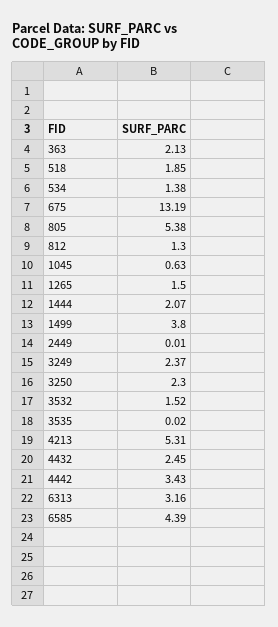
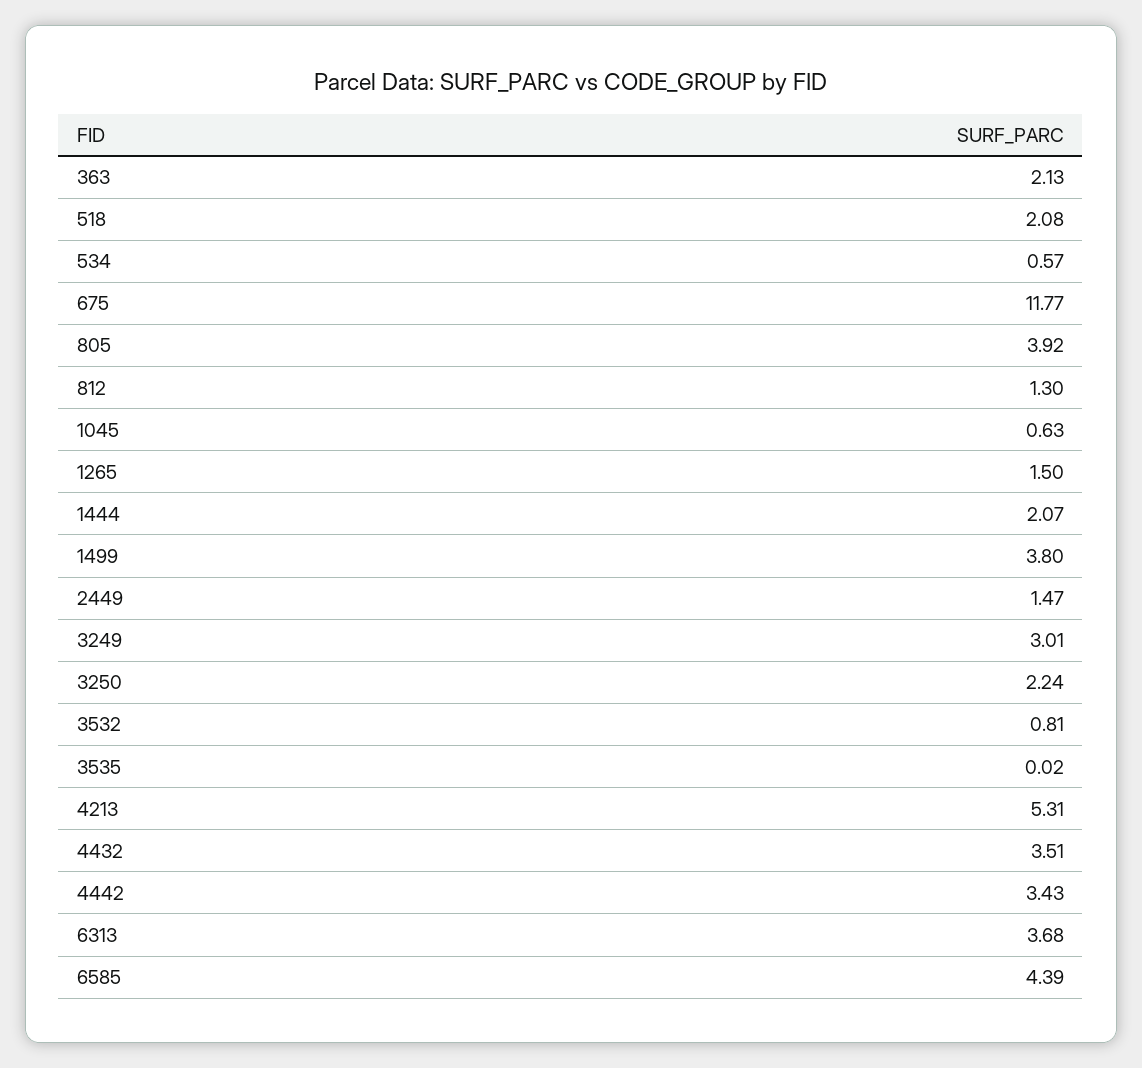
518: 1.85 -> 2.08
534: 1.38 -> 0.57
675: 13.19 -> 11.77
805: 5.38 -> 3.92
2449: 0.01 -> 1.47
3249: 2.37 -> 3.01
3250: 2.3 -> 2.24
3532: 1.52 -> 0.81
4432: 2.45 -> 3.51
6313: 3.16 -> 3.68

